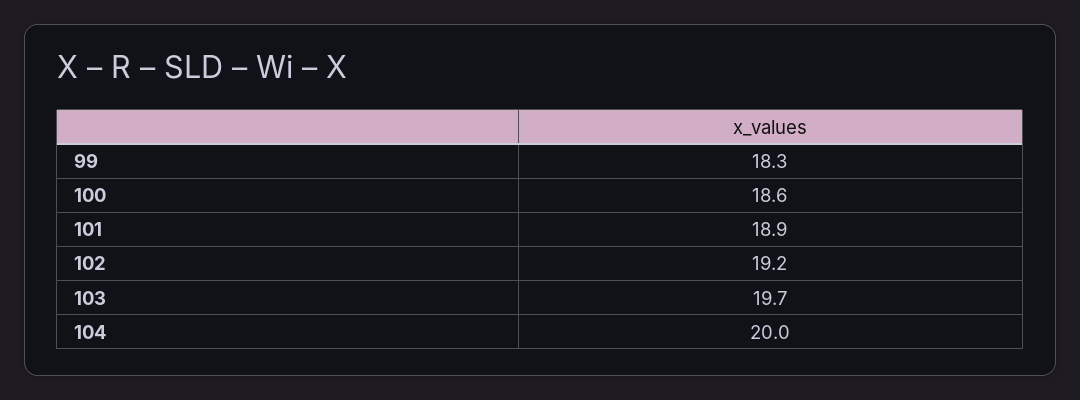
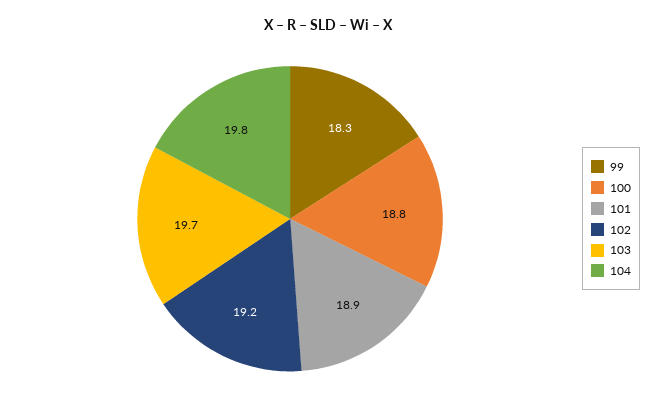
100: 18.6 -> 18.8
104: 20 -> 19.8

